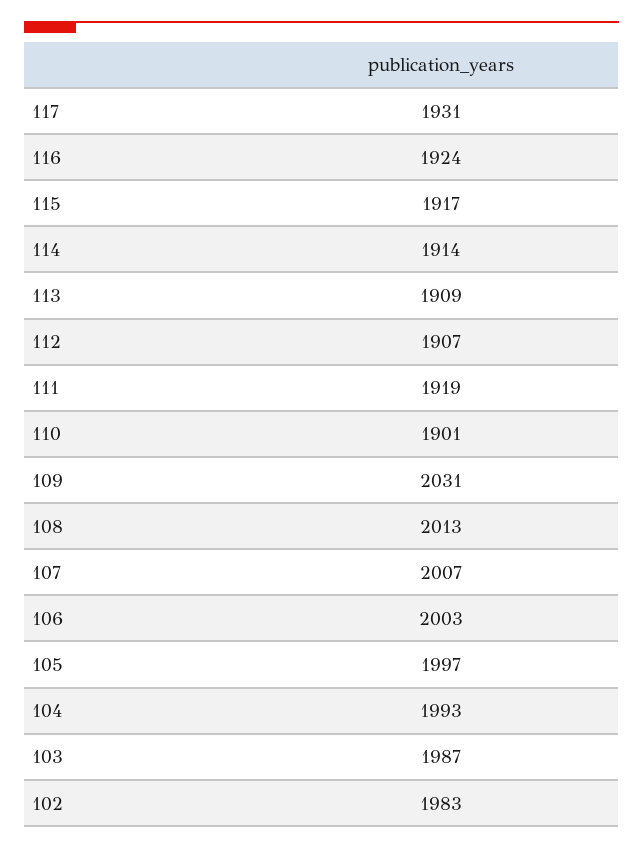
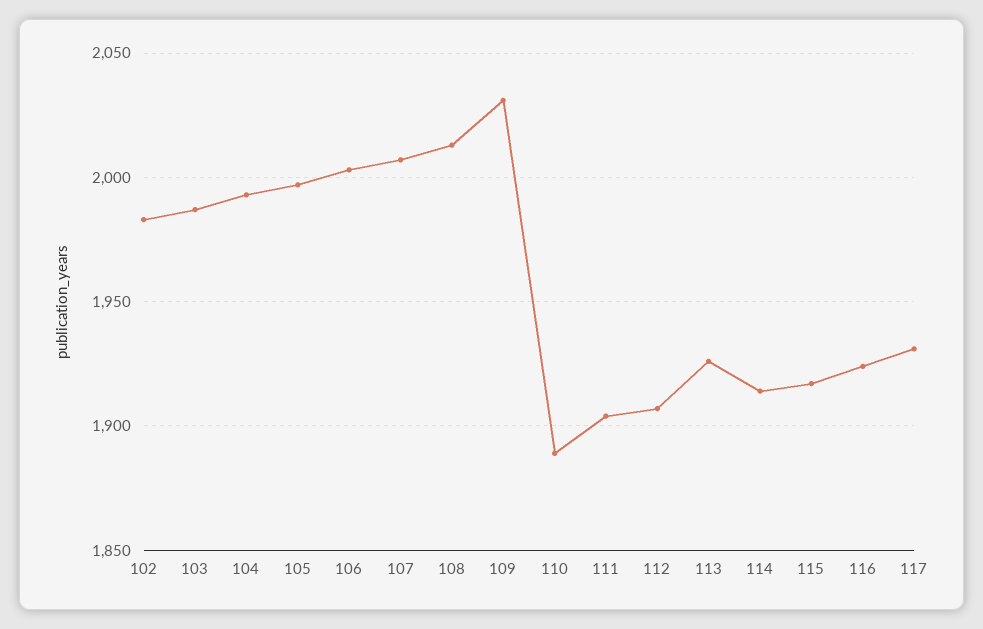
113: 1909 -> 1925
111: 1919 -> 1905
110: 1901 -> 1890

